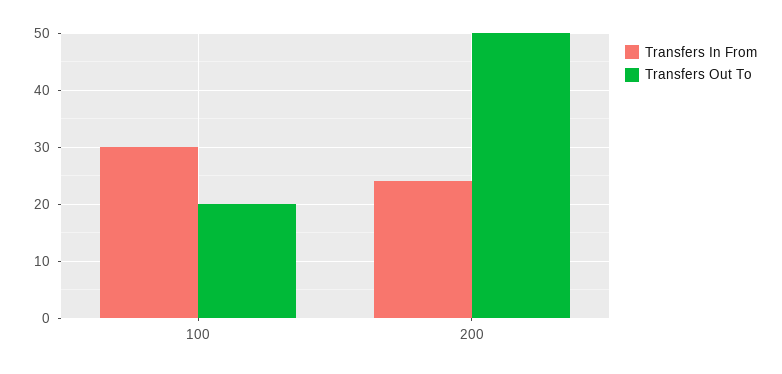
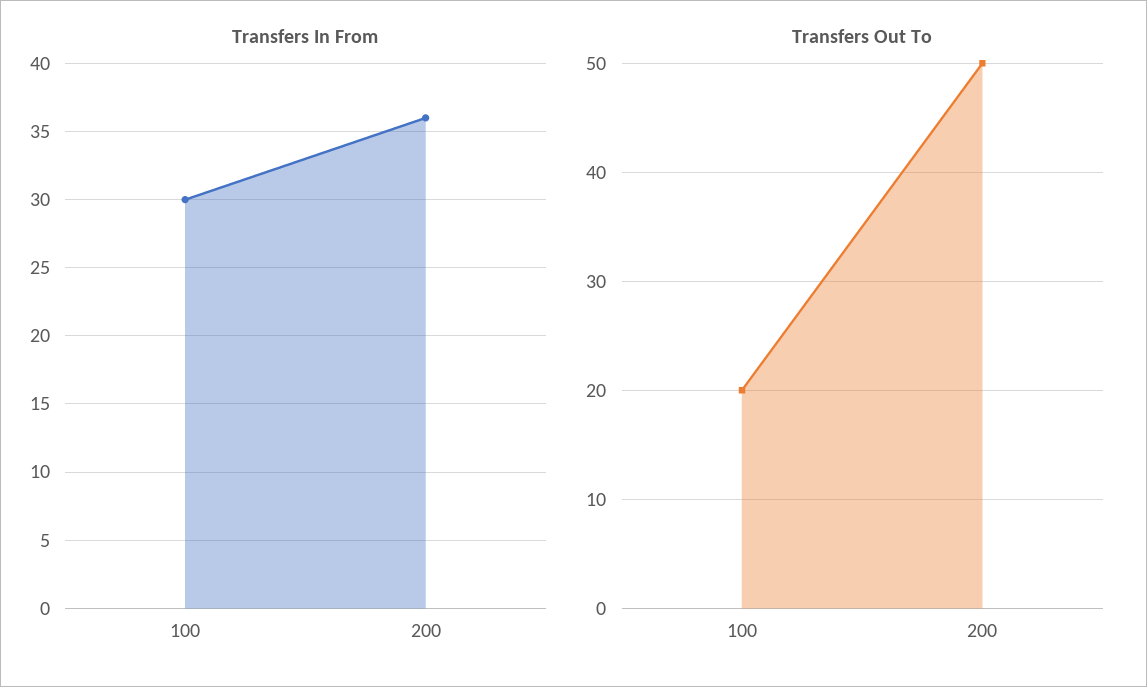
Transfers In From, 200: 25 -> 36

